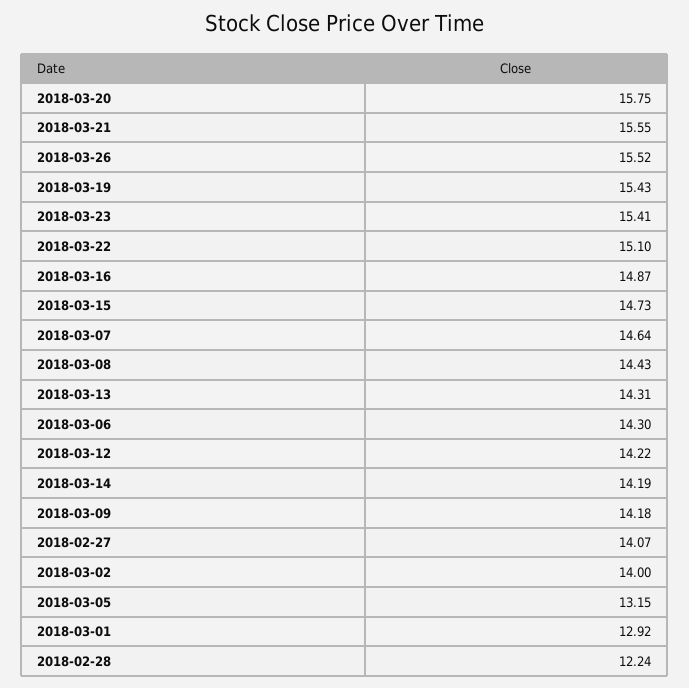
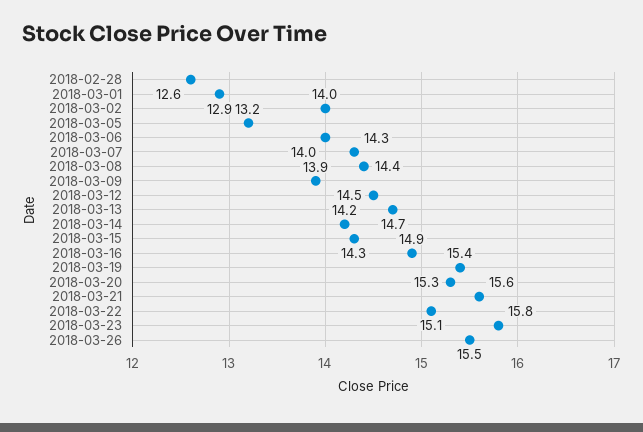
2018-03-20: 15.75 -> 15.3
2018-03-23: 15.41 -> 15.8
2018-03-15: 14.73 -> 14.3
2018-03-07: 14.64 -> 14.3
2018-03-13: 14.31 -> 14.7
2018-03-06: 14.3 -> 14
2018-03-12: 14.22 -> 14.5
2018-03-09: 14.18 -> 13.9
2018-02-27: 14.07 -> none
2018-02-28: 12.24 -> 12.6

